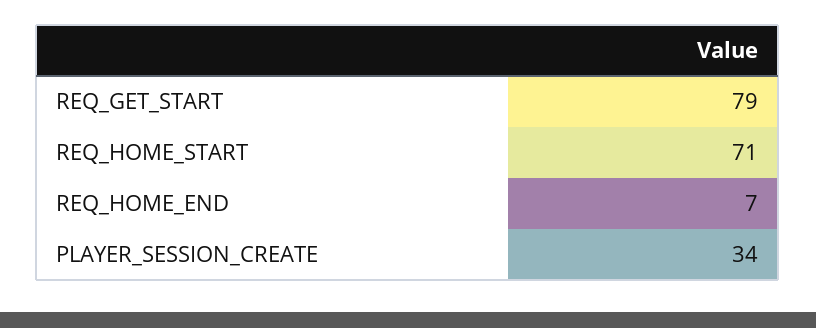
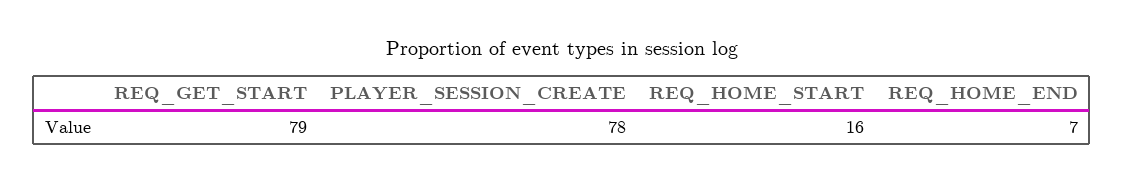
REQ_HOME_START: 71 -> 16
PLAYER_SESSION_CREATE: 34 -> 78

